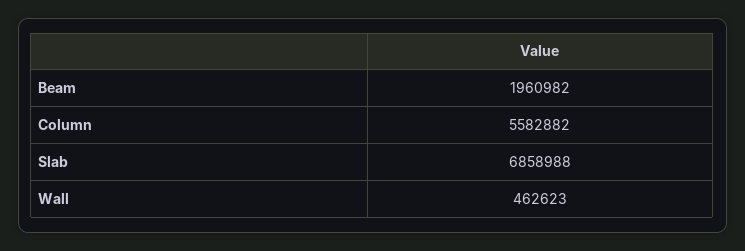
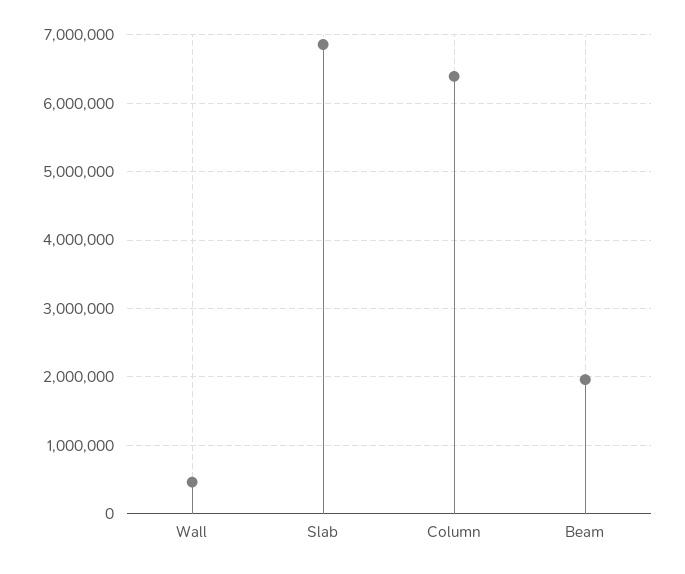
Column: 5582882 -> 6400000

